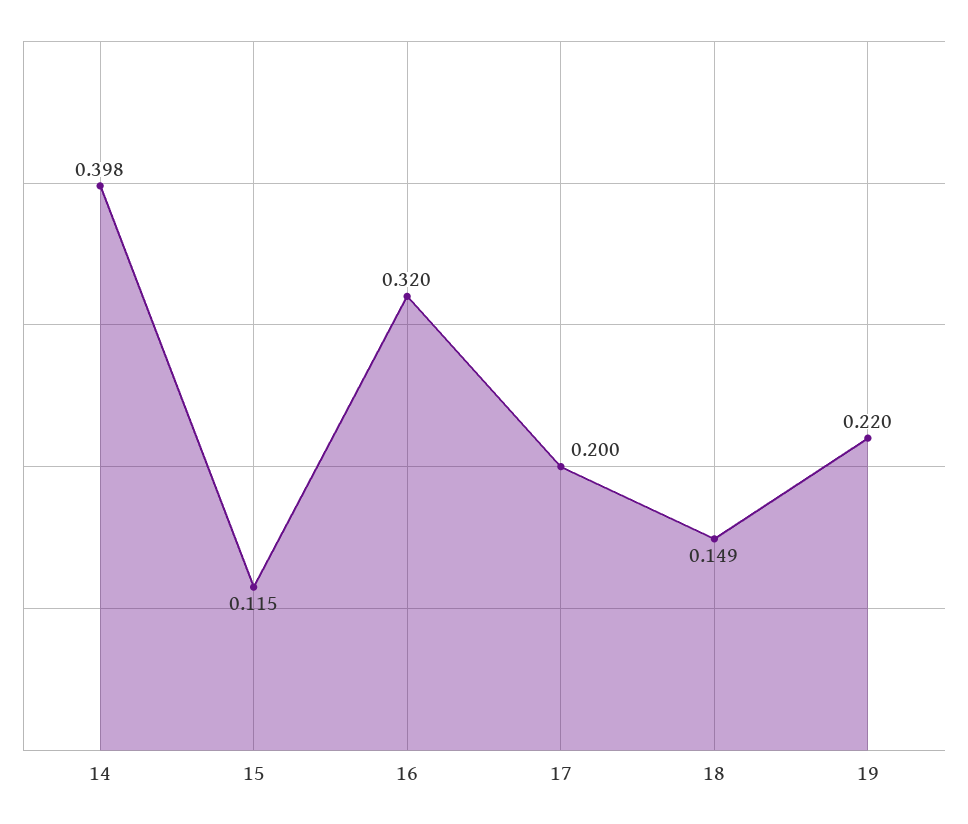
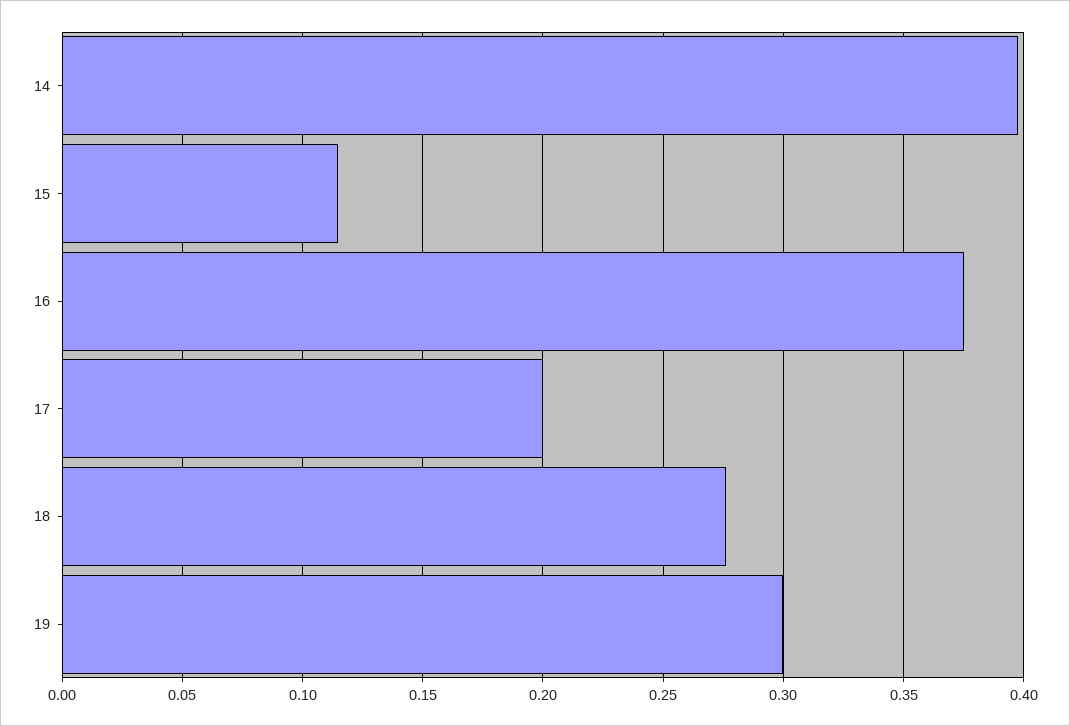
16: 0.32 -> 0.375
18: 0.149 -> 0.275
19: 0.22 -> 0.3

